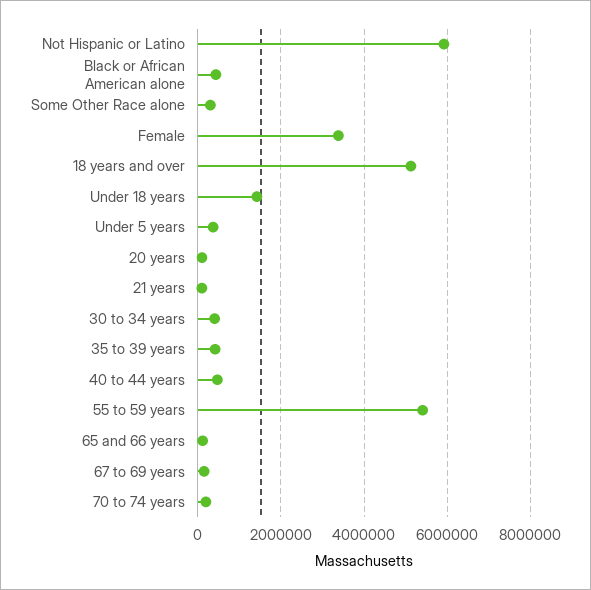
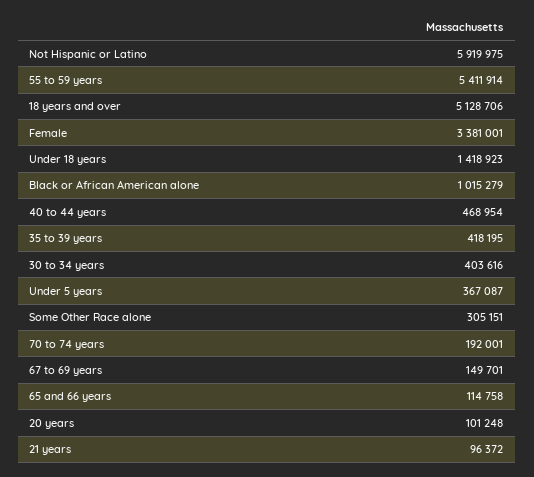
Black or African American alone: 400000 -> 1015279

